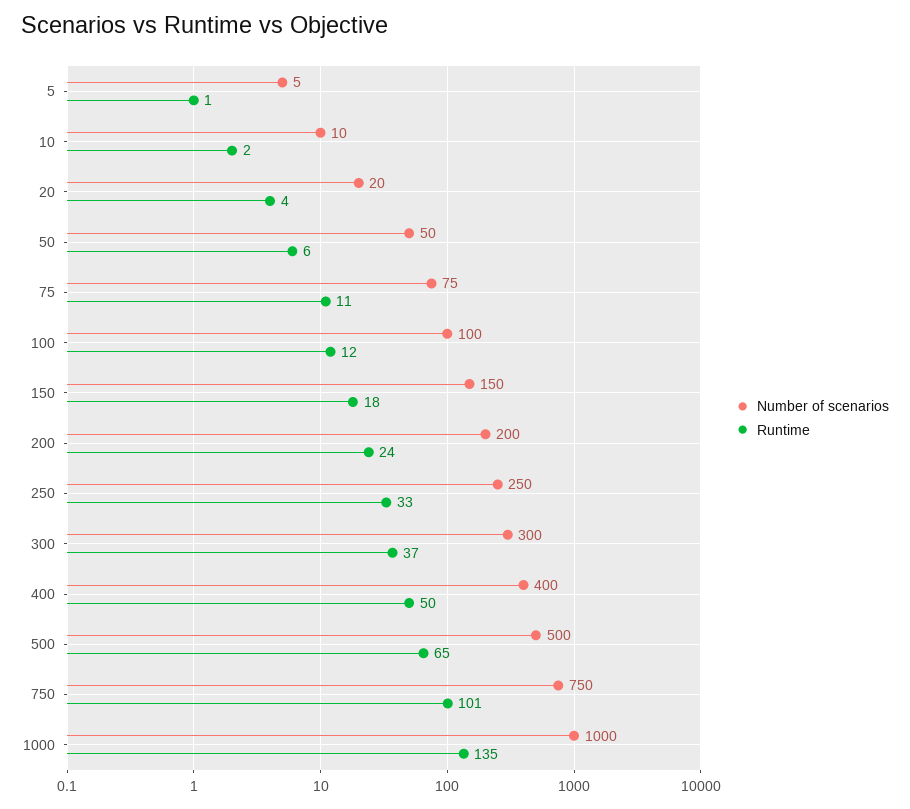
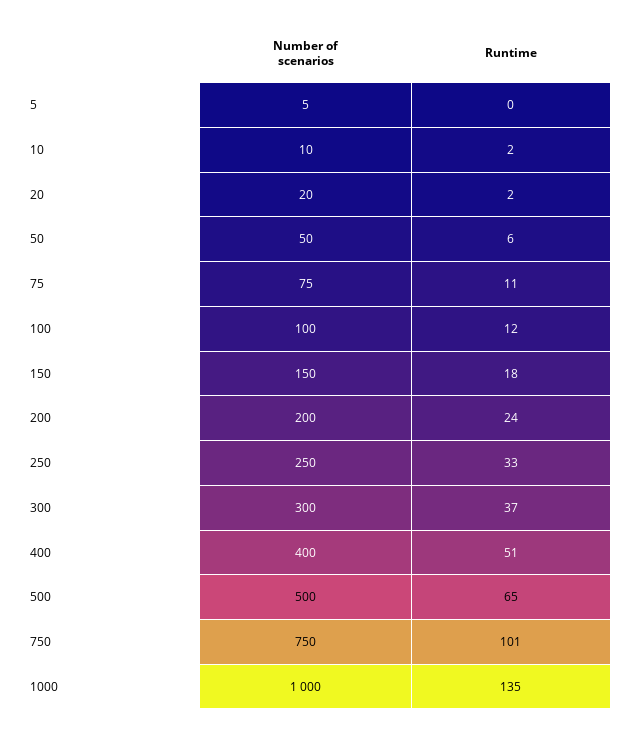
Runtime, 5: 1 -> 0
Runtime, 20: 4 -> 2
Runtime, 400: 50 -> 51

